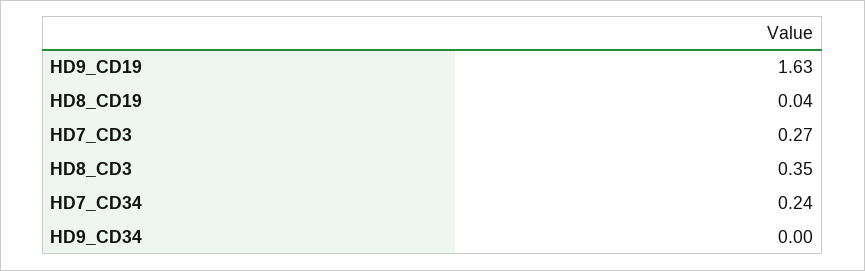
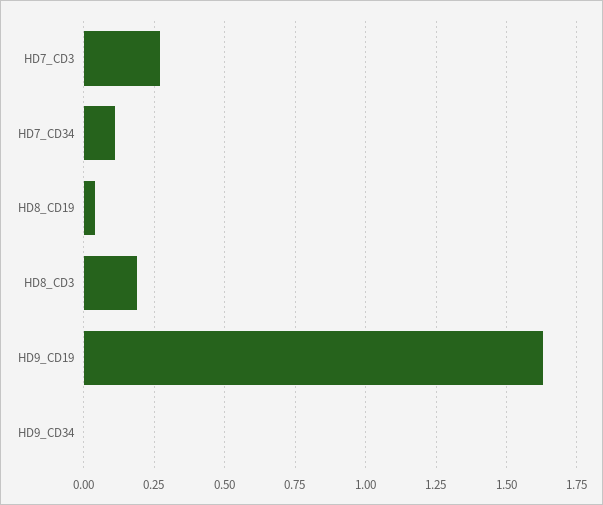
HD8_CD3: 0.35 -> 0.2
HD7_CD34: 0.24 -> 0.1

